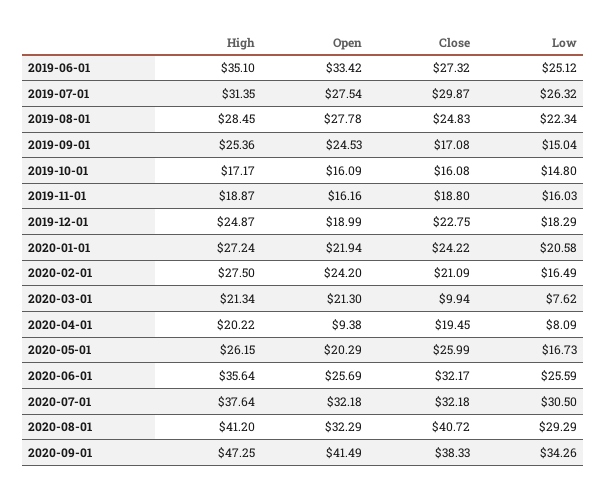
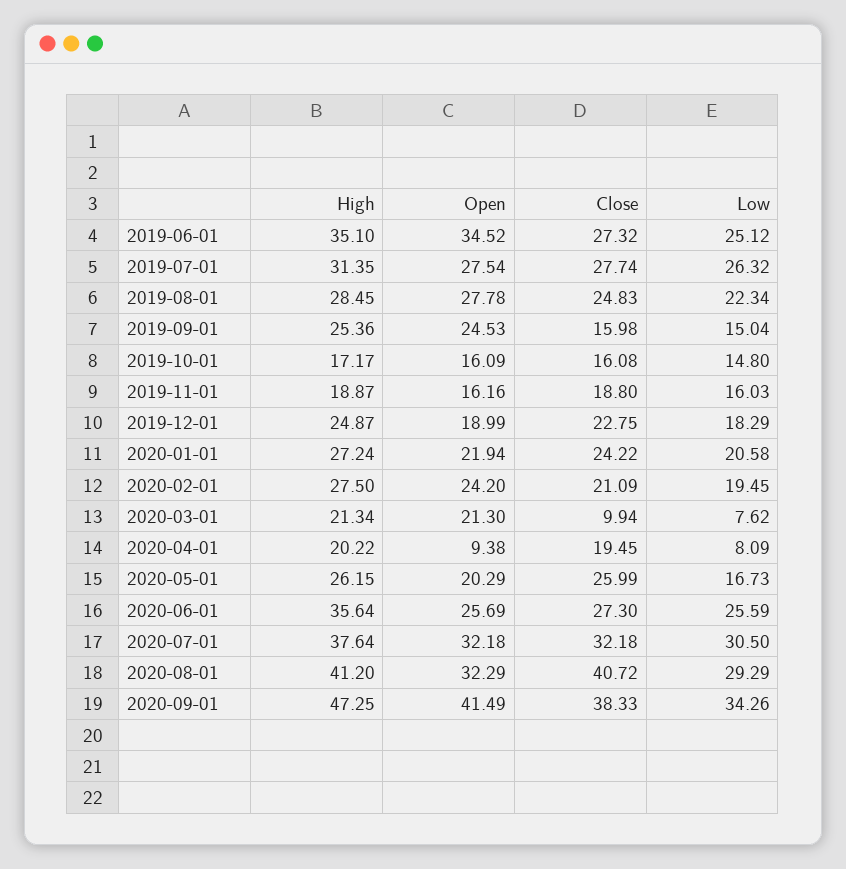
Open, 2019-06-01: 33.42 -> 34.52
Close, 2019-07-01: 29.87 -> 27.74
Close, 2019-09-01: 17.08 -> 15.98
Low, 2020-02-01: 16.49 -> 19.45
Close, 2020-06-01: 32.17 -> 27.3

